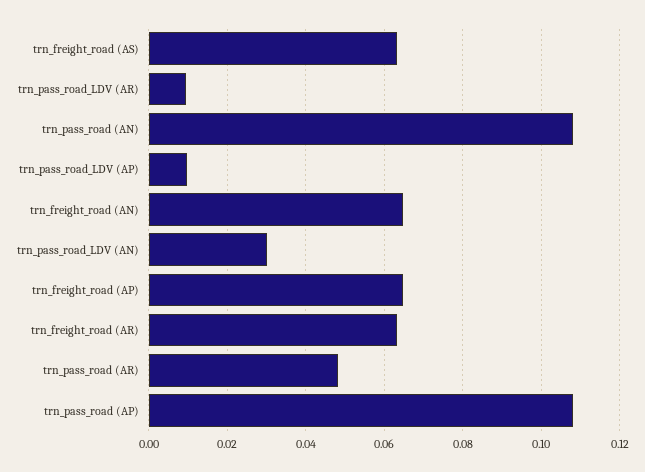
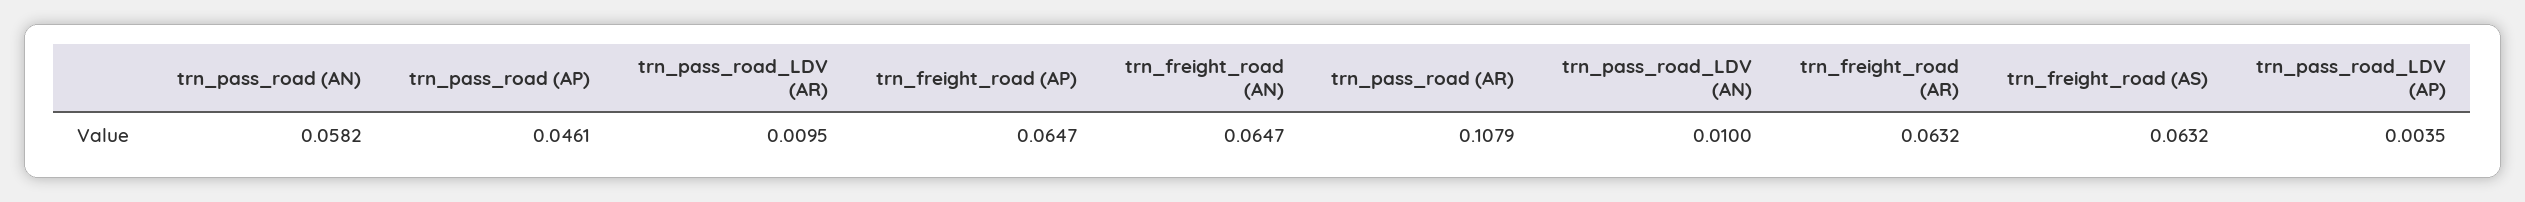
trn_pass_road (AN): 0.108 -> 0.0582
trn_pass_road_LDV (AP): 0.01 -> 0.0035
trn_pass_road_LDV (AN): 0.03 -> 0.01
trn_pass_road (AR): 0.048 -> 0.1079
trn_pass_road (AP): 0.108 -> 0.0461

